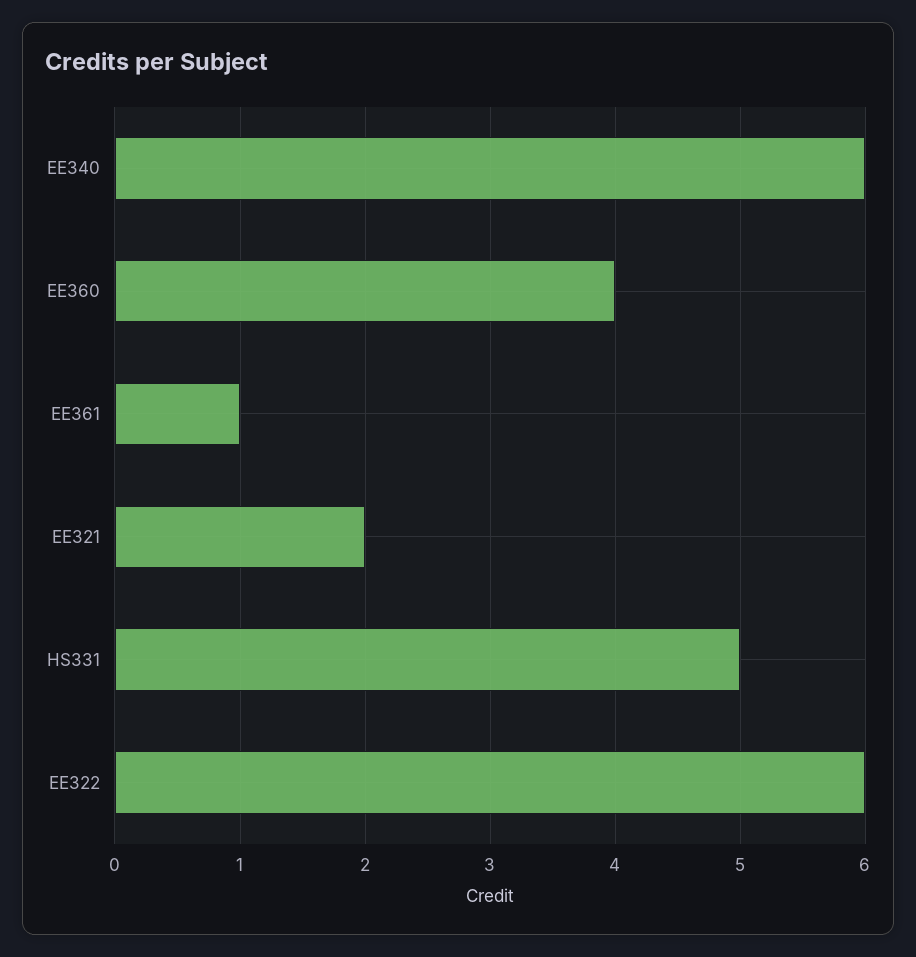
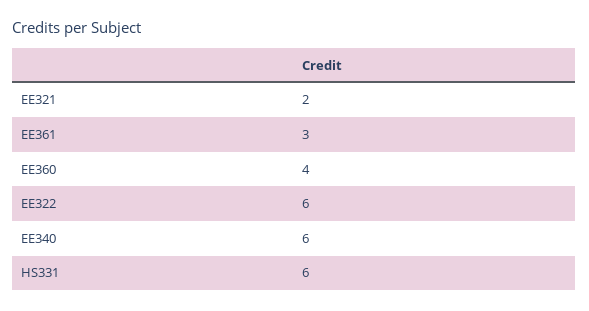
EE361: 1 -> 3
HS331: 5 -> 6

